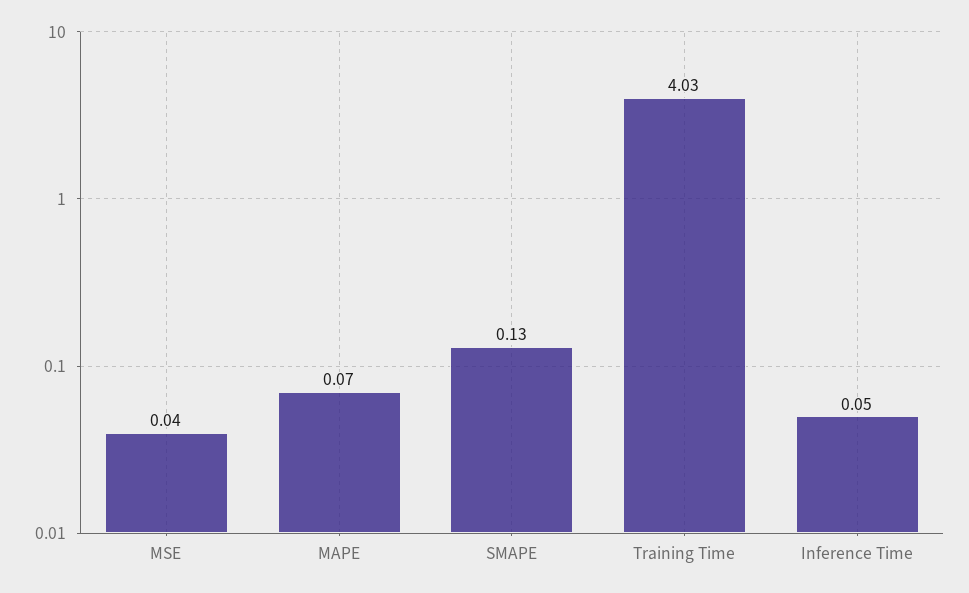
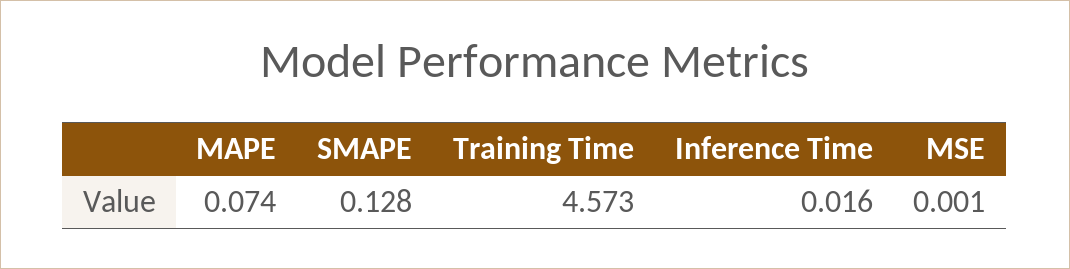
MSE: 0.04 -> 0.001
Training Time: 4.03 -> 4.573
Inference Time: 0.05 -> 0.016

